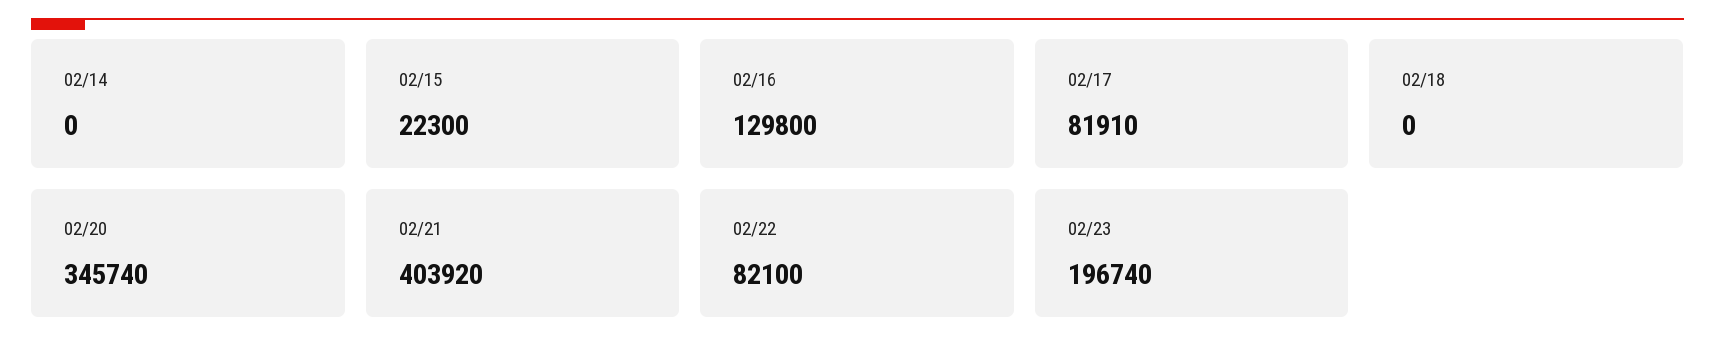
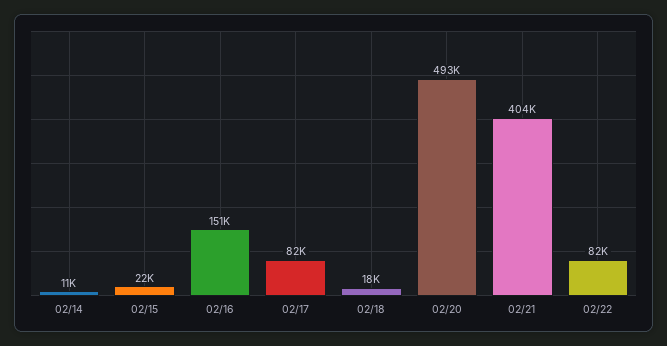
02/14: 0 -> 11000
02/16: 129800 -> 151000
02/18: 0 -> 18000
02/20: 345740 -> 493000
02/23: 196740 -> none

